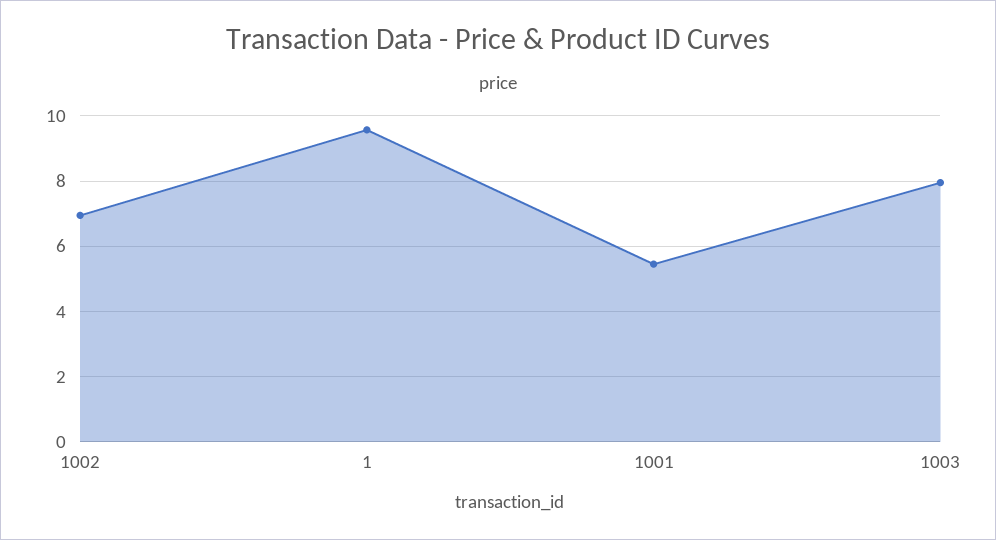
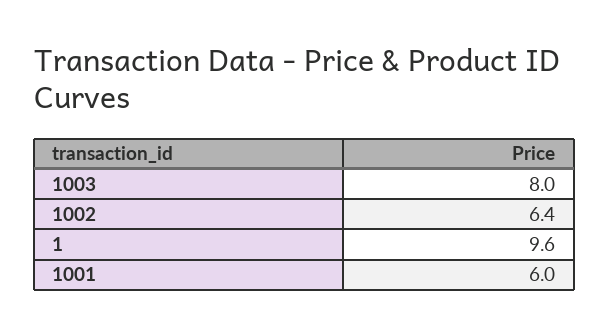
1002: 7 -> 6.4
1001: 5.4 -> 6

